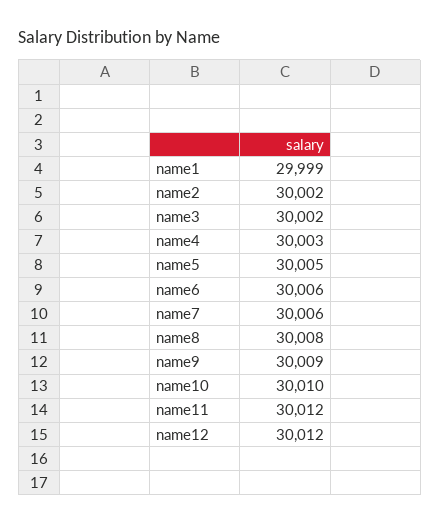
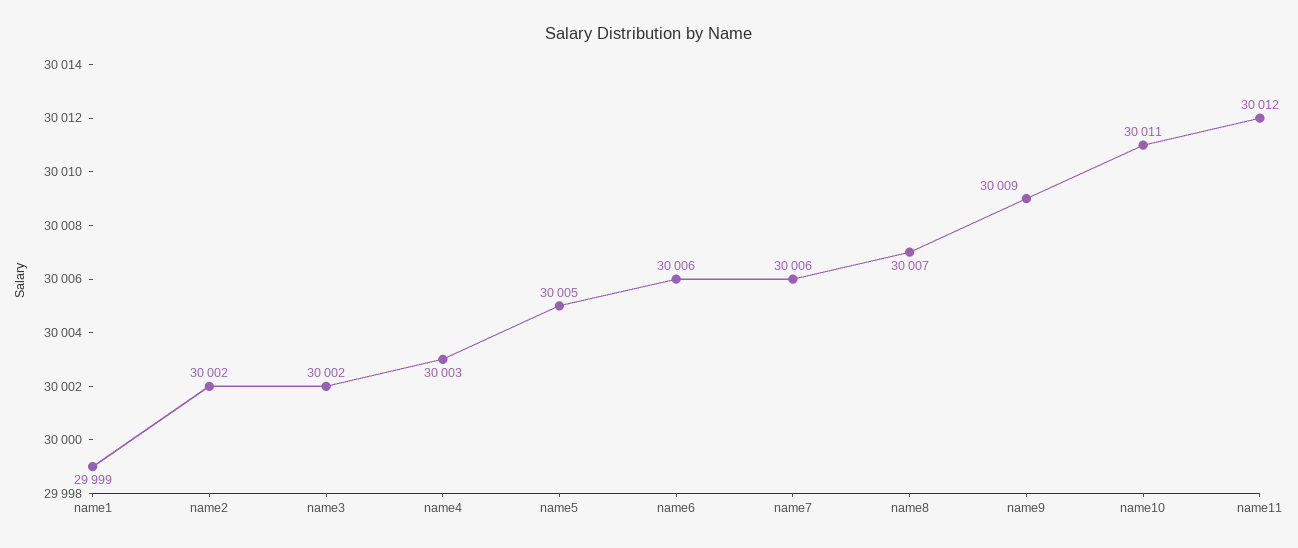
name8: 30008 -> 30007
name10: 30010 -> 30011
name12: 30012 -> none

